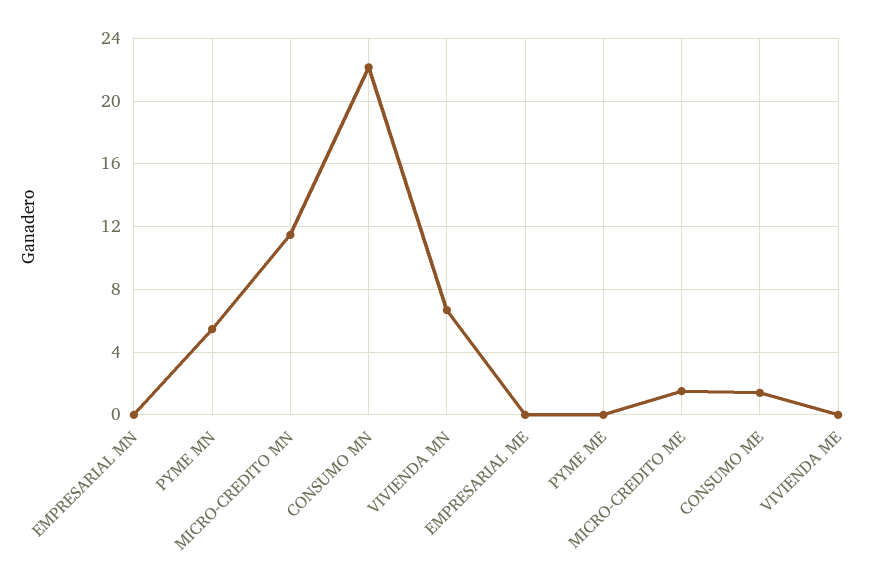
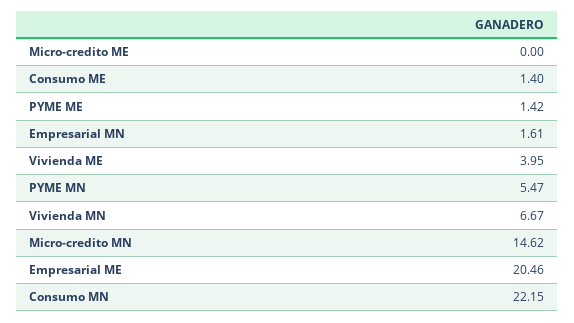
EMPRESARIAL MN: 0 -> 1.61
MICRO-CREDITO MN: 11.5 -> 14.62
EMPRESARIAL ME: 0 -> 20.46
PYME ME: 0 -> 1.42
MICRO-CREDITO ME: 1.5 -> 0
VIVIENDA ME: 0 -> 3.95

